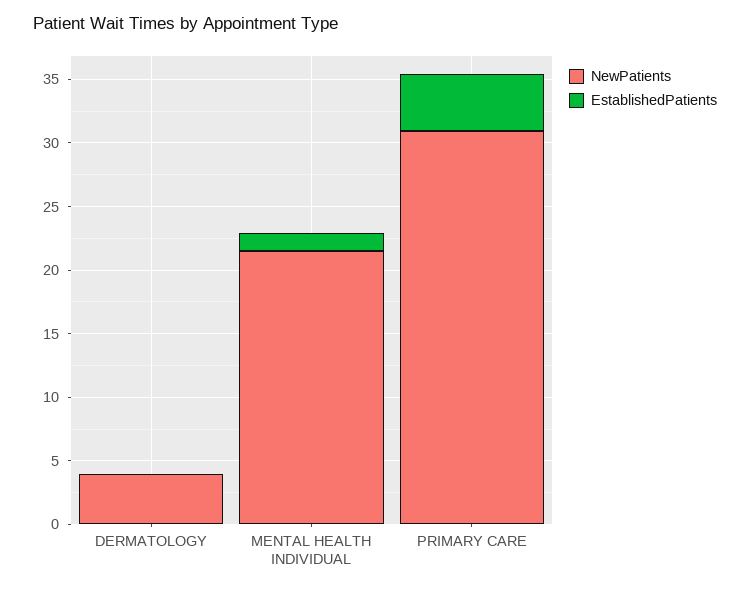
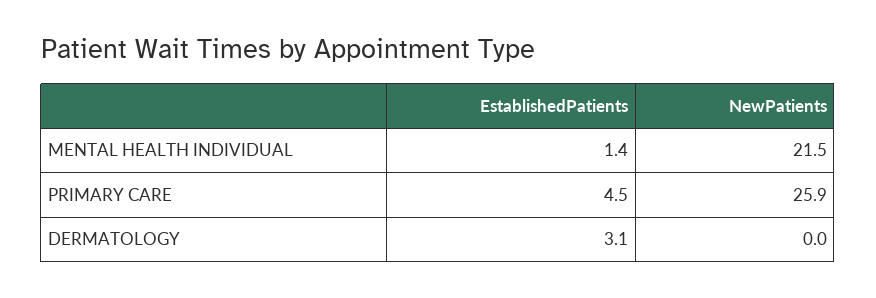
NewPatients, DERMATOLOGY: 4 -> 0
EstablishedPatients, DERMATOLOGY: 0 -> 3.1
NewPatients, PRIMARY CARE: 31 -> 25.9

